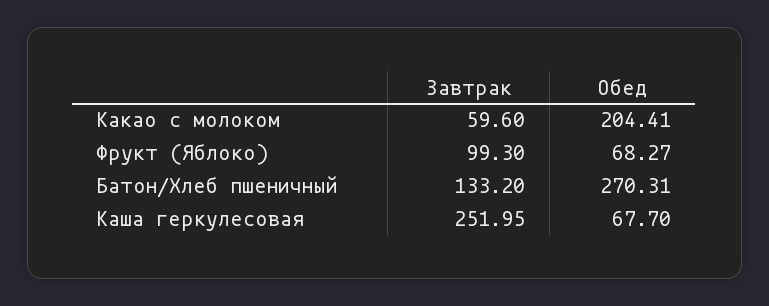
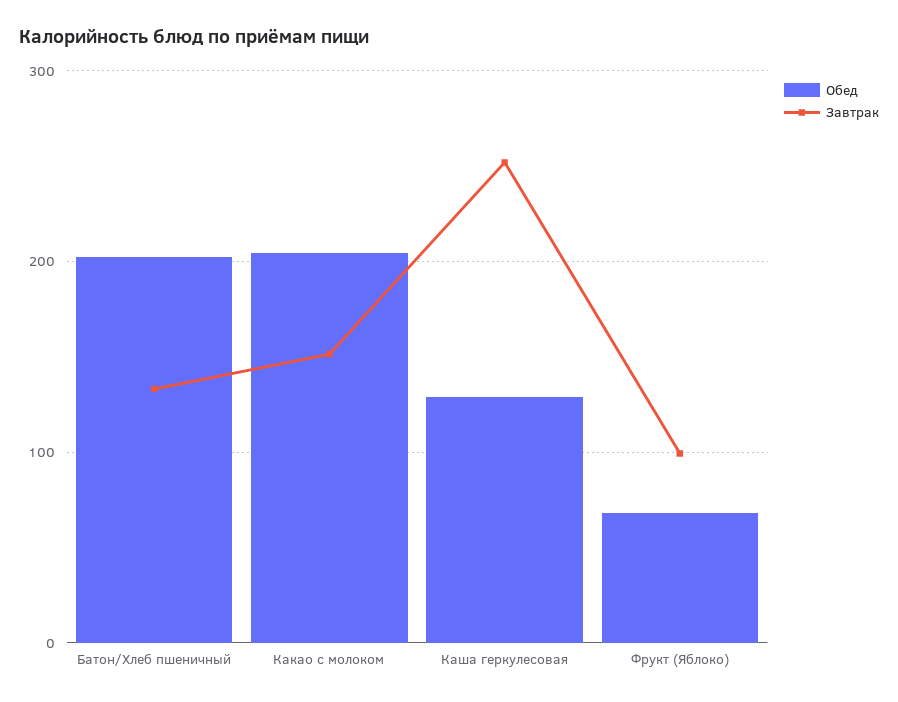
Завтрак, Какао с молоком: 59.6 -> 150
Обед, Батон/Хлеб пшеничный: 270.31 -> 200
Обед, Каша геркулесовая: 67.7 -> 130

